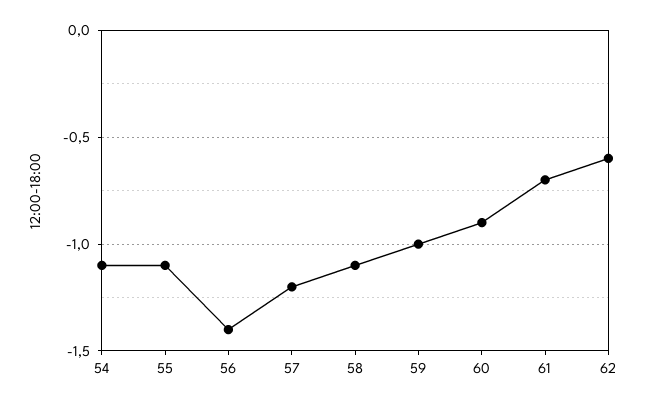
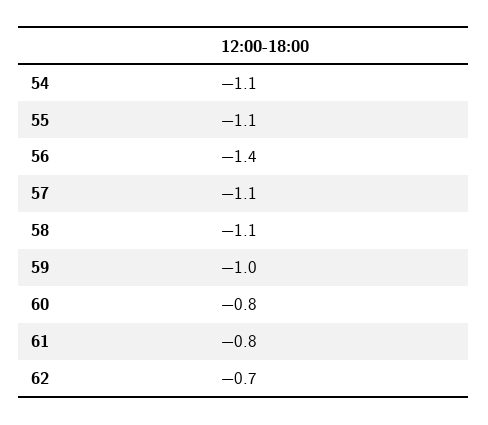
57: -1.2 -> -1.1
60: -0.9 -> -0.8
61: -0.7 -> -0.8
62: -0.6 -> -0.7

